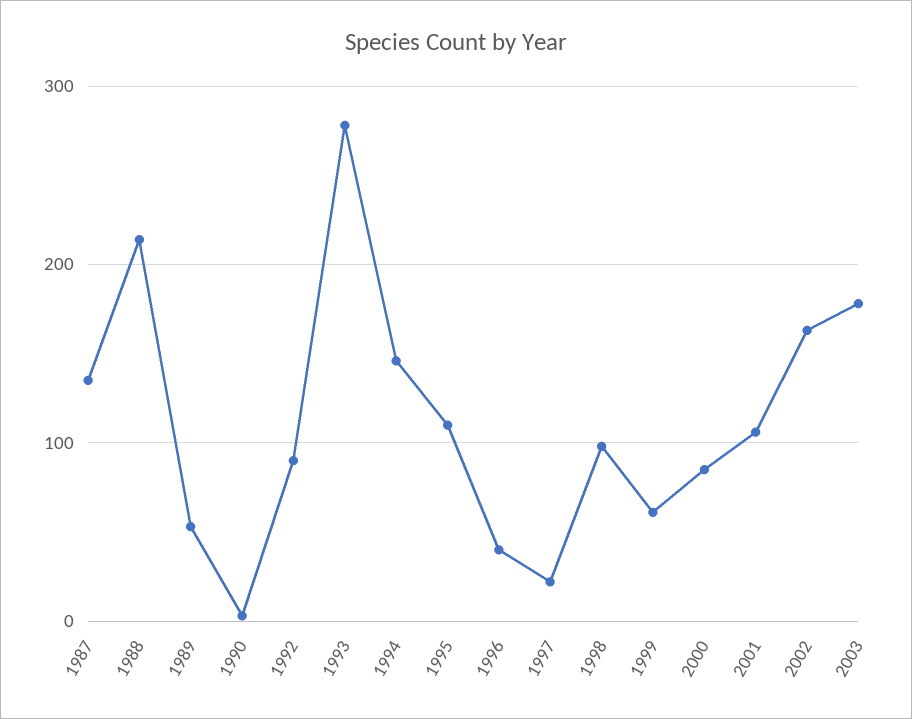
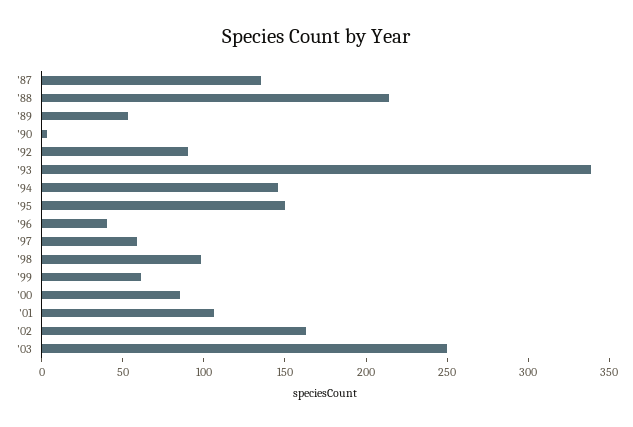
1993: 280 -> 340
1995: 110 -> 150
1997: 20 -> 60
2003: 180 -> 250

